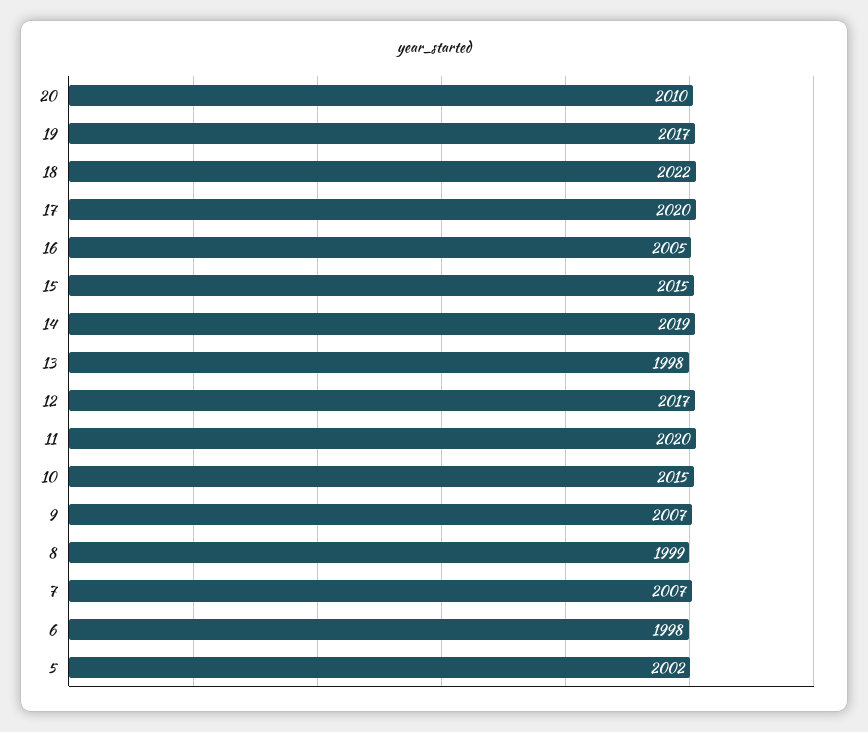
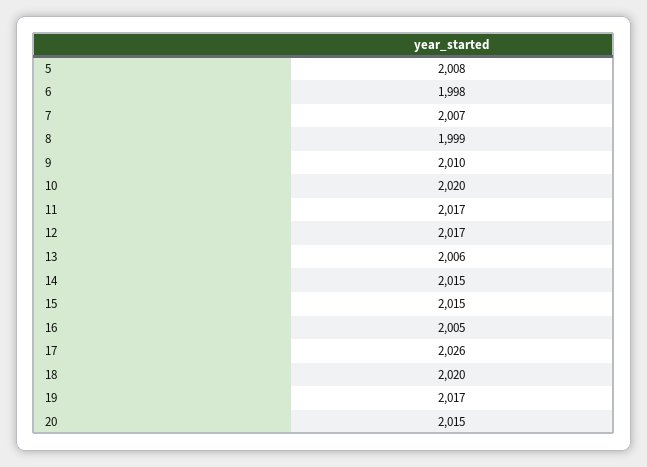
20: 2010 -> 2015
18: 2022 -> 2020
17: 2020 -> 2026
14: 2019 -> 2015
13: 1998 -> 2006
11: 2020 -> 2017
10: 2015 -> 2020
9: 2007 -> 2010
5: 2002 -> 2008

